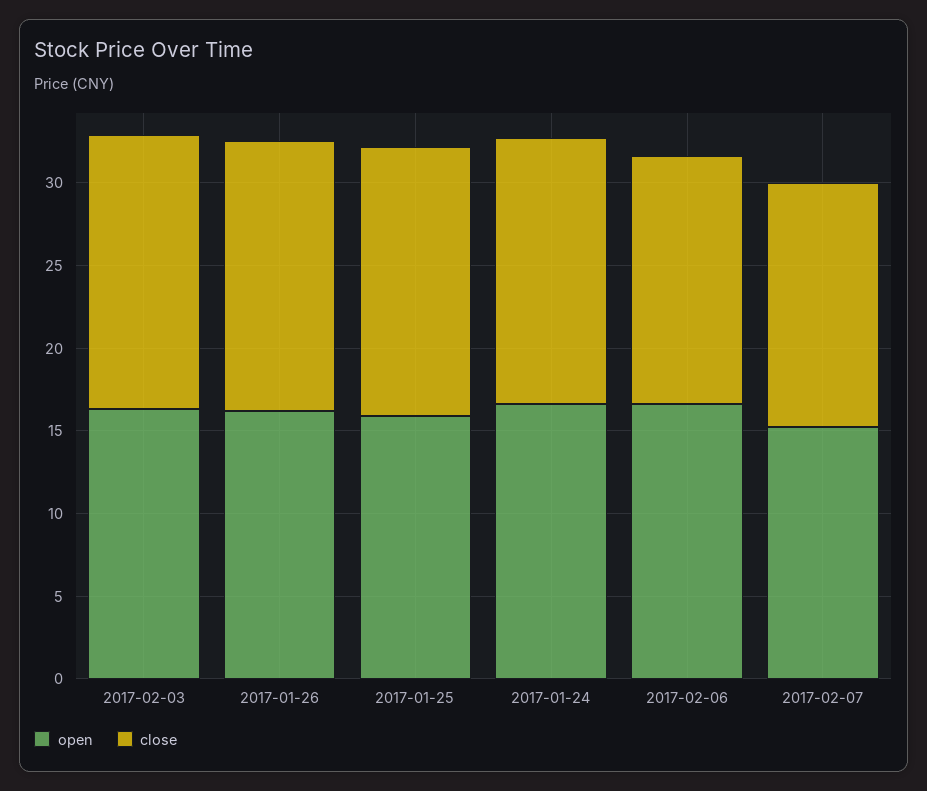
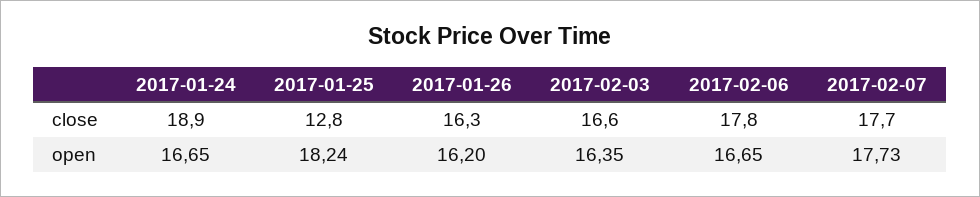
open, 2017-01-25: 16 -> 18.24
close, 2017-01-25: 16 -> 12.8
close, 2017-01-24: 16 -> 18.9
close, 2017-02-06: 15 -> 17.8
open, 2017-02-07: 15 -> 17.73
close, 2017-02-07: 15 -> 17.7

